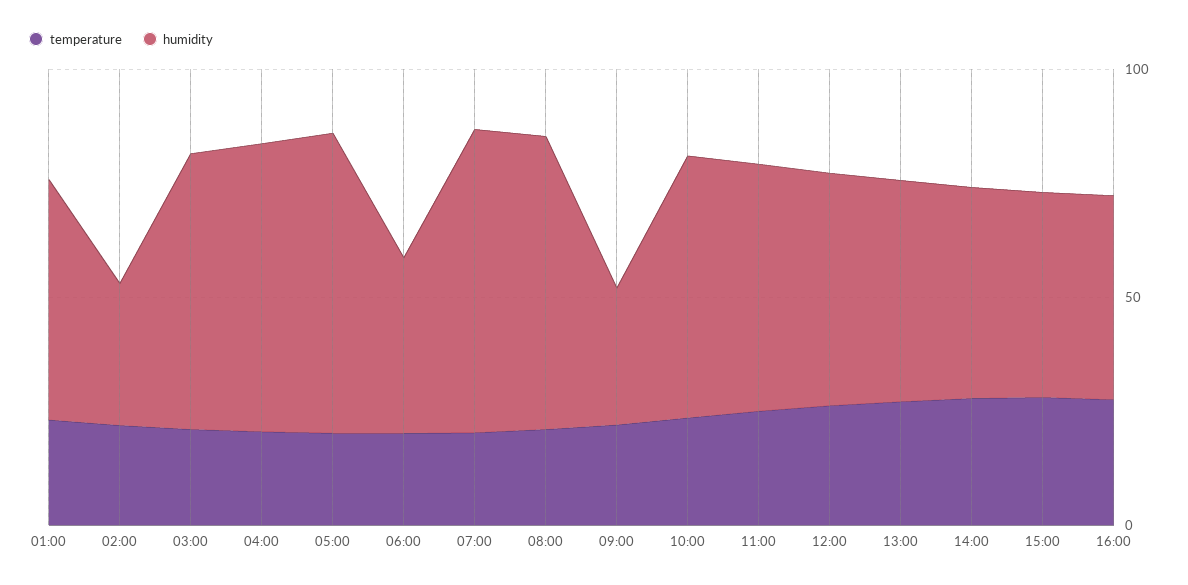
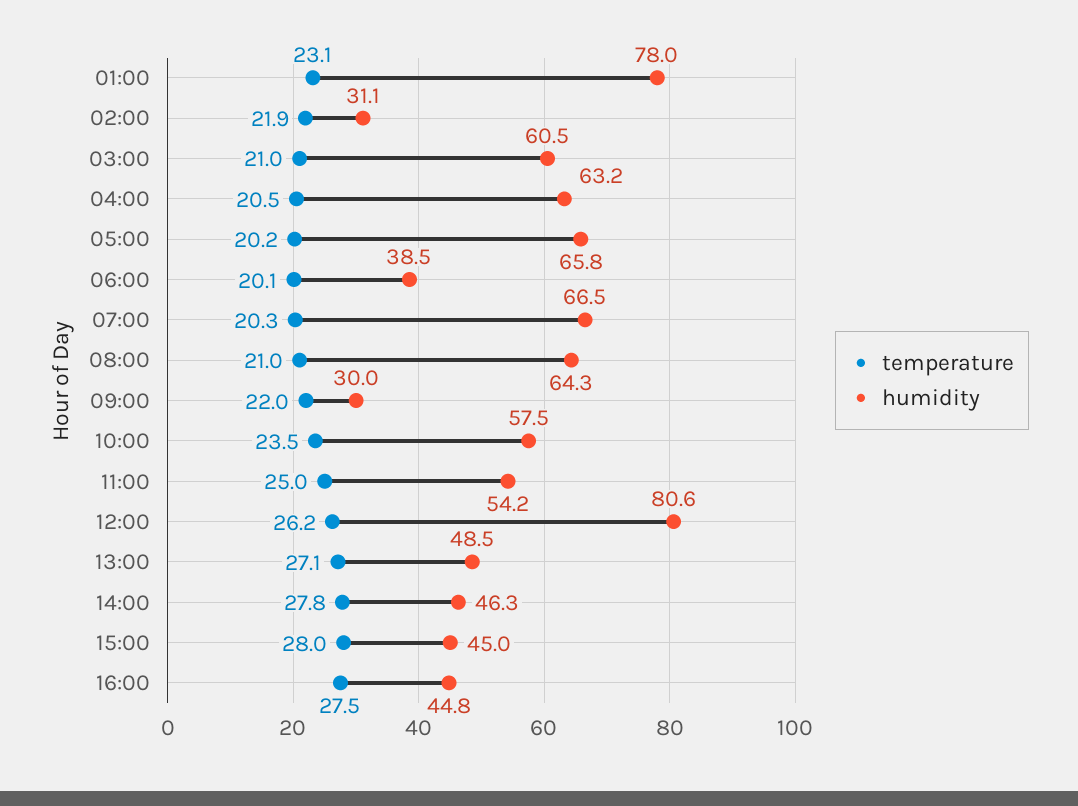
humidity, 01:00: 50 -> 78
humidity, 12:00: 50 -> 80.6

